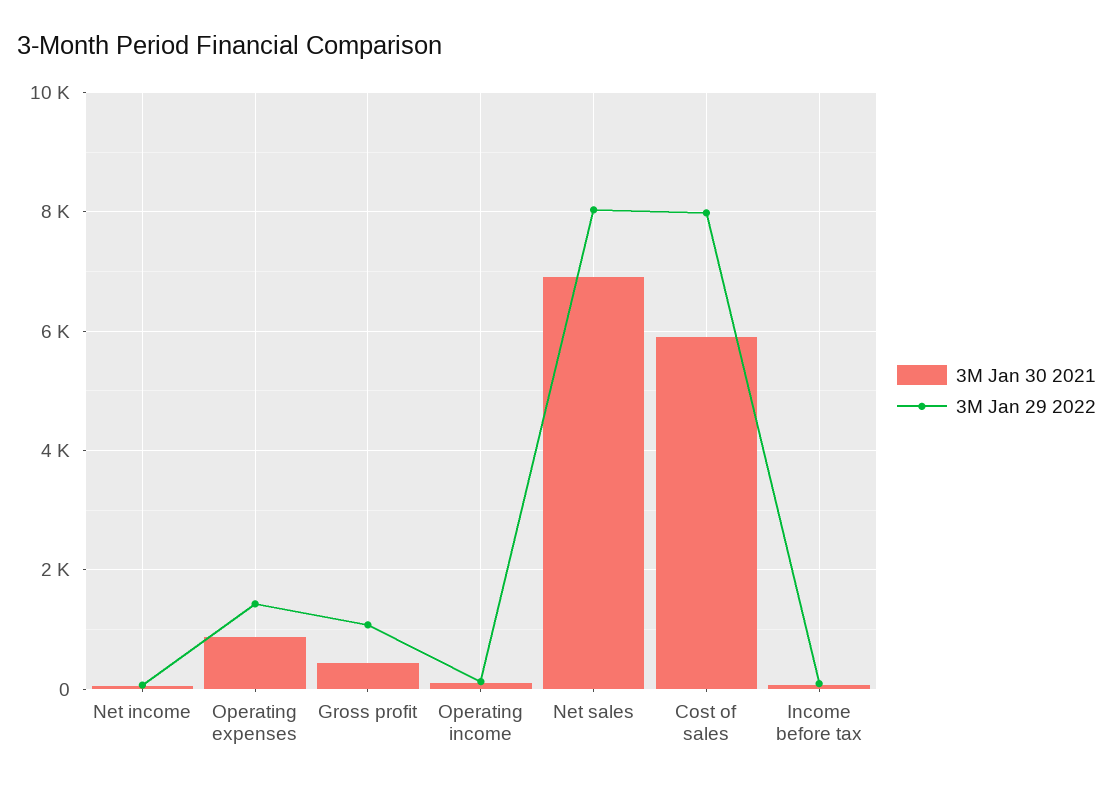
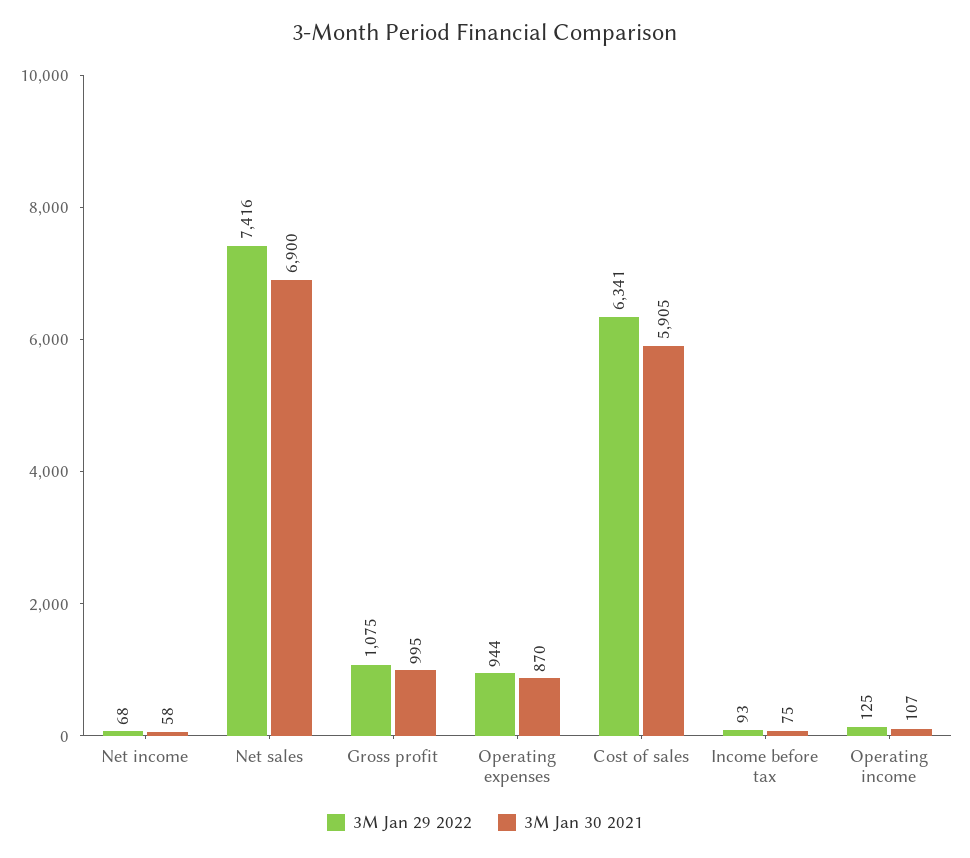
3M Jan 29 2022, Operating expenses: 1400 -> 944
3M Jan 30 2021, Gross profit: 400 -> 995
3M Jan 29 2022, Net sales: 8000 -> 7416
3M Jan 29 2022, Cost of sales: 8000 -> 6341

